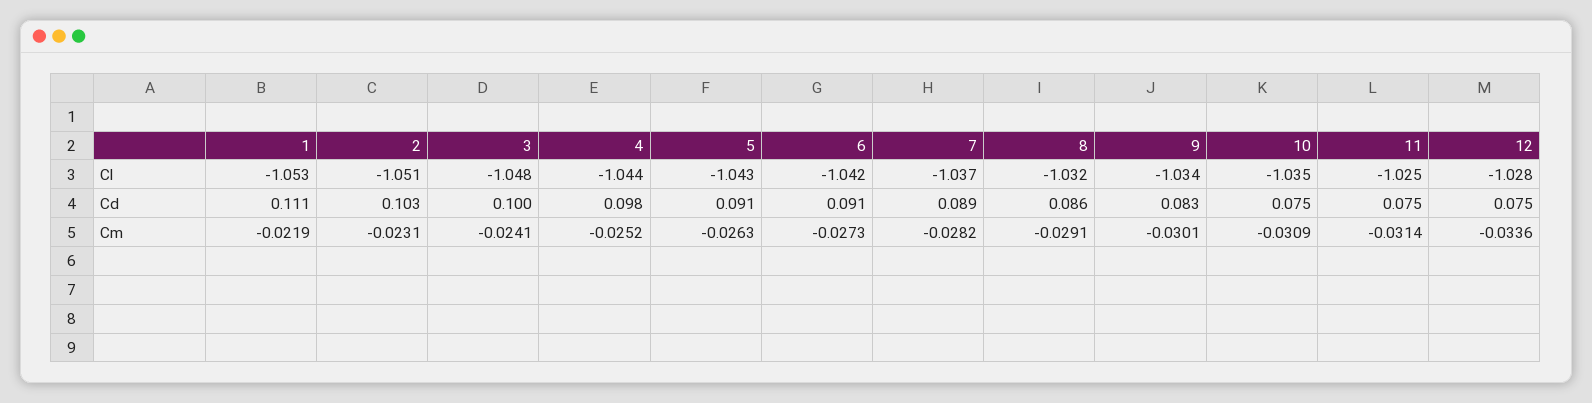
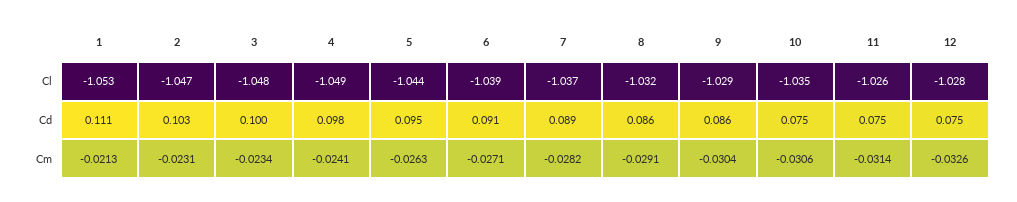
2, Cl: -1.051 -> -1.047
4, Cl: -1.044 -> -1.049
5, Cl: -1.043 -> -1.044
6, Cl: -1.042 -> -1.039
9, Cl: -1.034 -> -1.029
11, Cl: -1.025 -> -1.026
5, Cd: 0.091 -> 0.095
9, Cd: 0.083 -> 0.086
1, Cm: -0.0219 -> -0.0213
3, Cm: -0.0241 -> -0.0234
4, Cm: -0.0252 -> -0.0241
6, Cm: -0.0273 -> -0.0271
9, Cm: -0.0301 -> -0.0304
10, Cm: -0.0309 -> -0.0306
12, Cm: -0.0336 -> -0.0326

